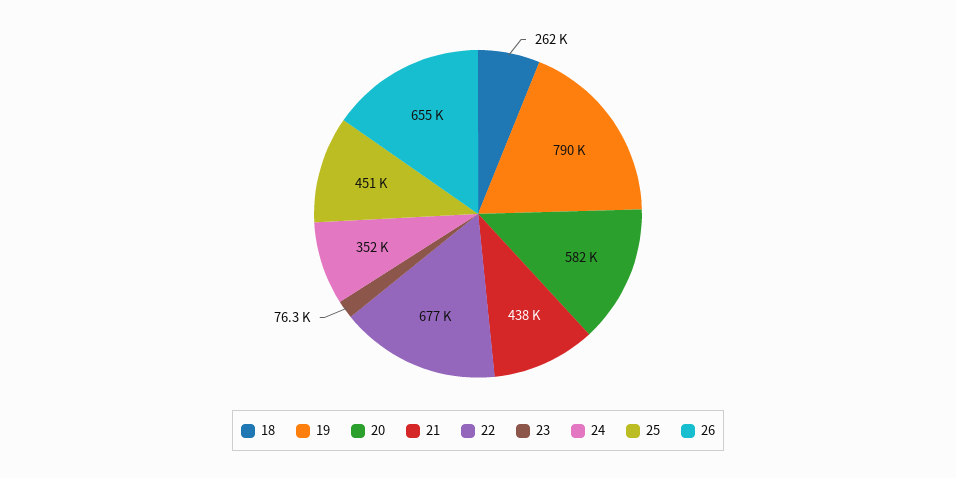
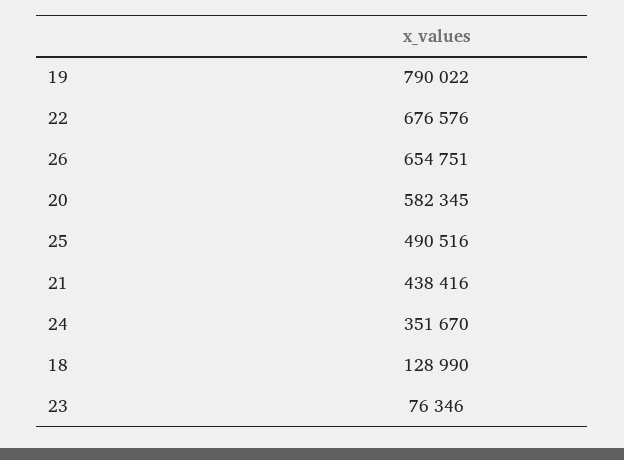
18: 262000 -> 128990
25: 451000 -> 490516

